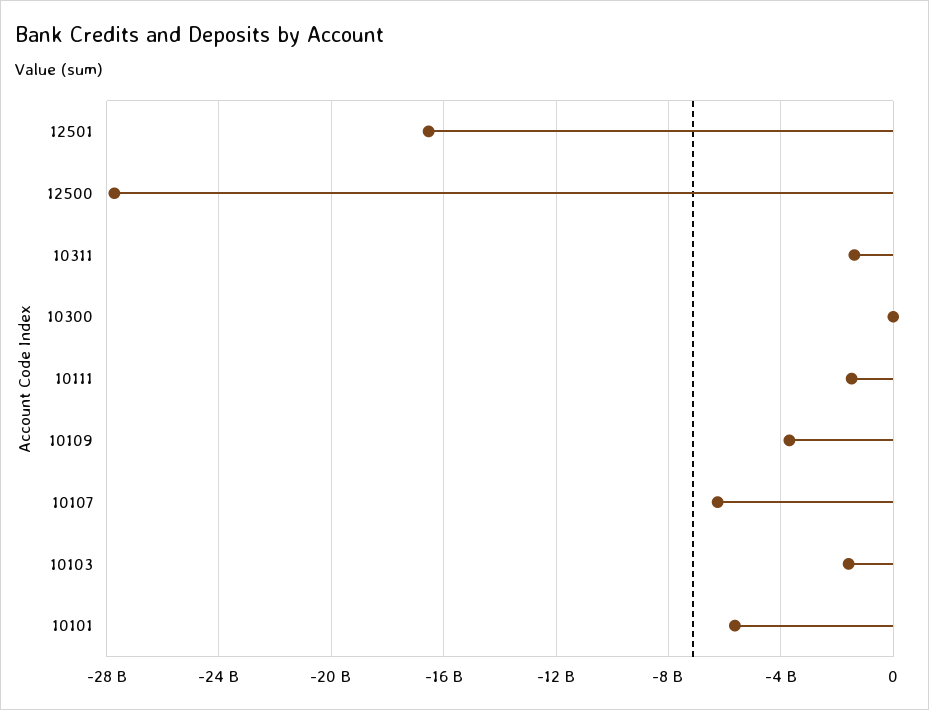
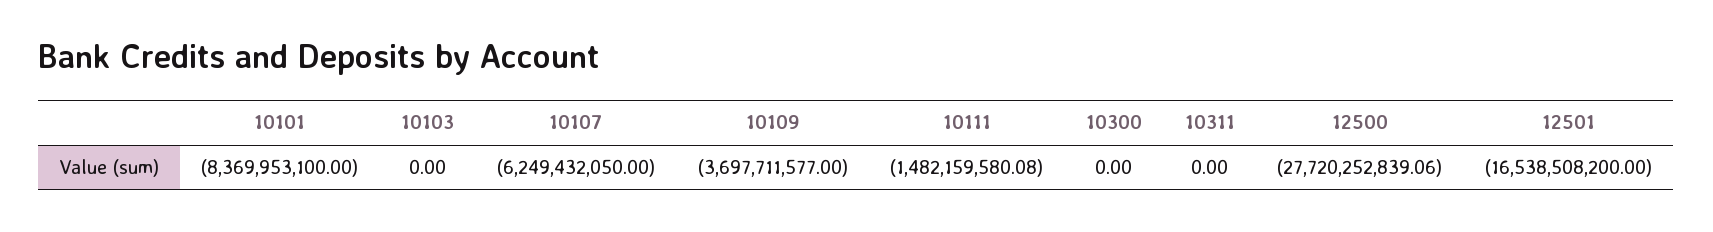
10311: -1500000000 -> 0
10103: -1500000000 -> 0
10101: -5500000000 -> -8369953100

